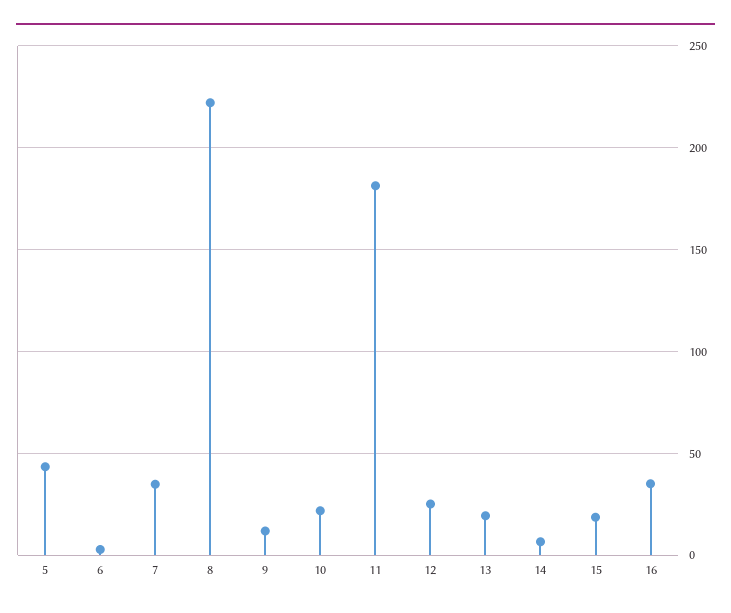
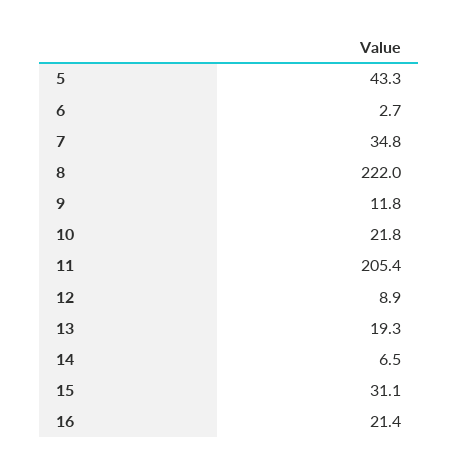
11: 180 -> 205.4
12: 25 -> 8.9
15: 20 -> 31.1
16: 35 -> 21.4

